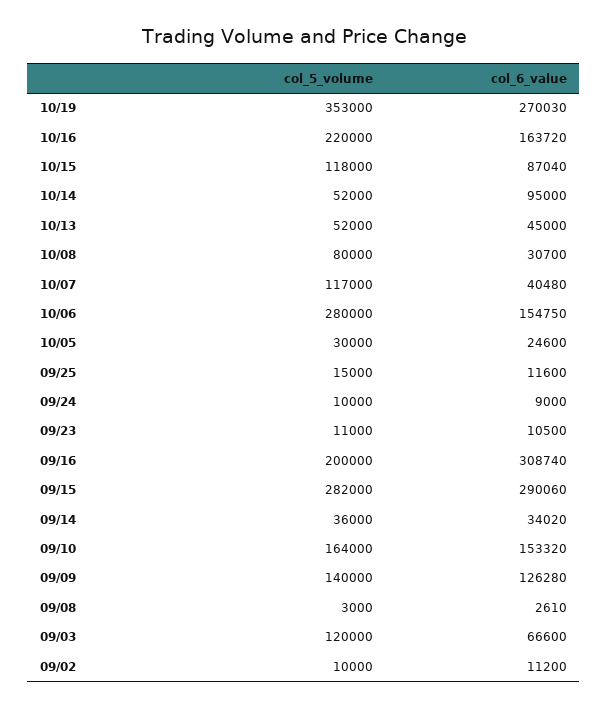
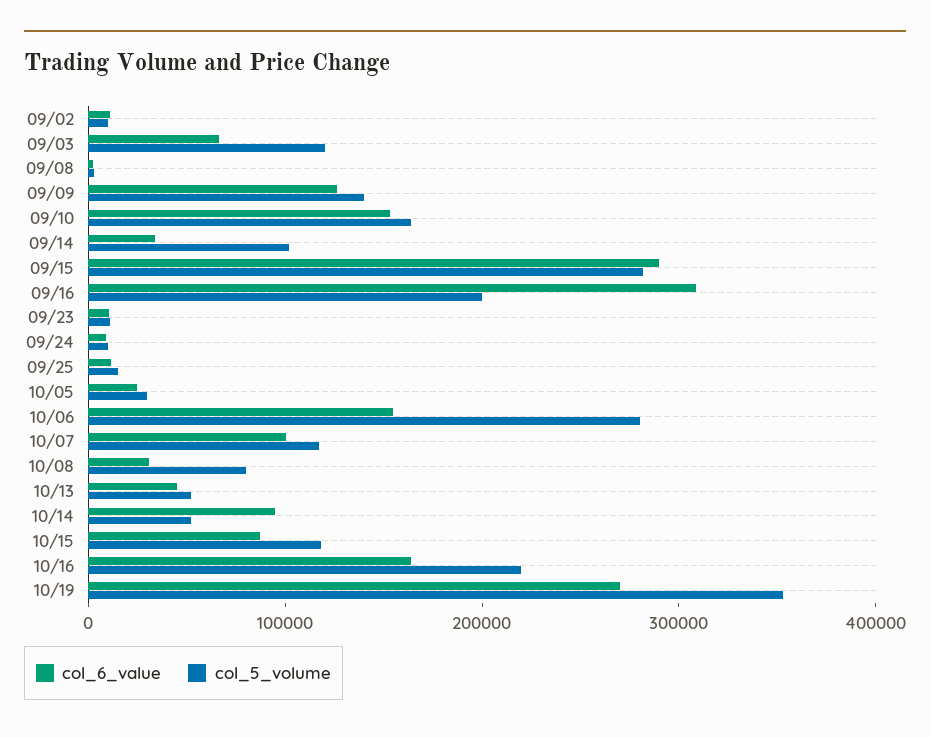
col_6_value, 10/07: 40480 -> 100000
col_5_volume, 09/14: 36000 -> 100000

